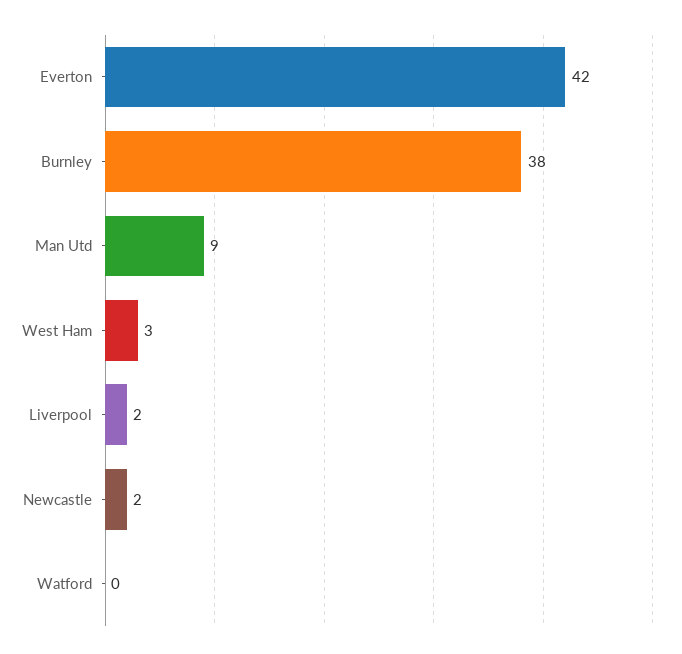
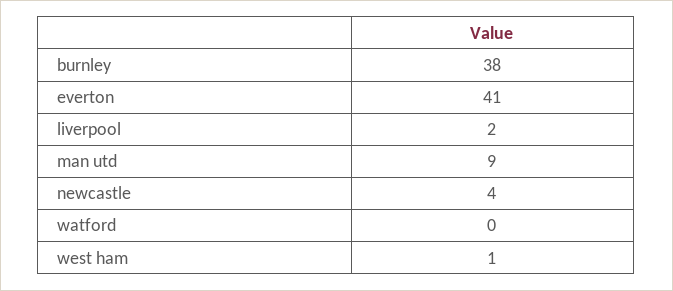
Everton: 42 -> 41
West Ham: 3 -> 1
Newcastle: 2 -> 4

